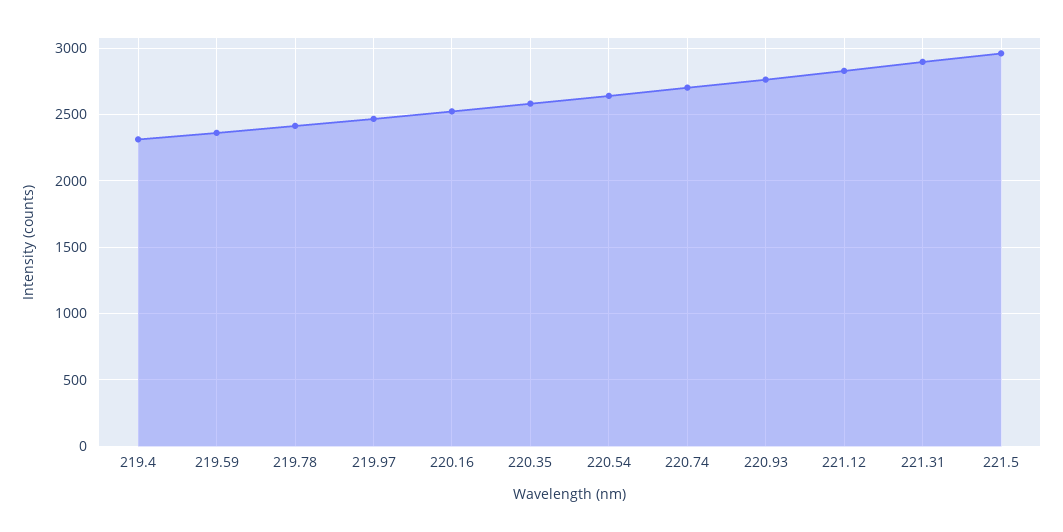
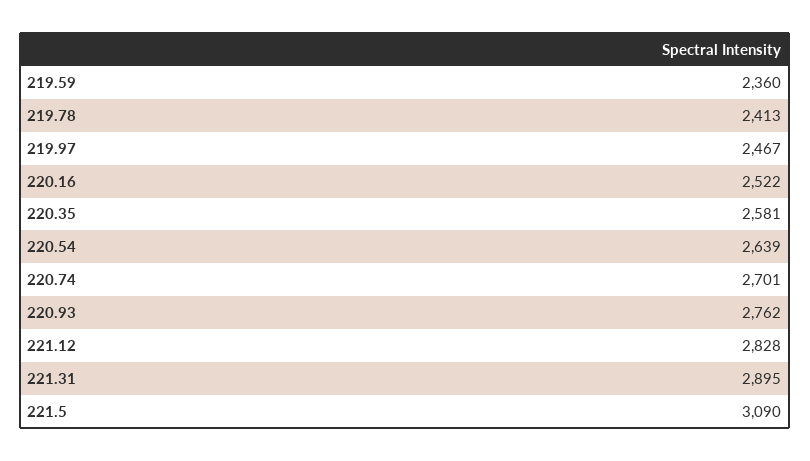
219.4: 2300 -> none
221.5: 2950 -> 3090

